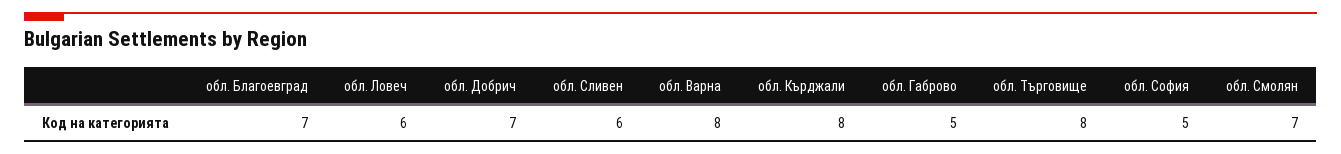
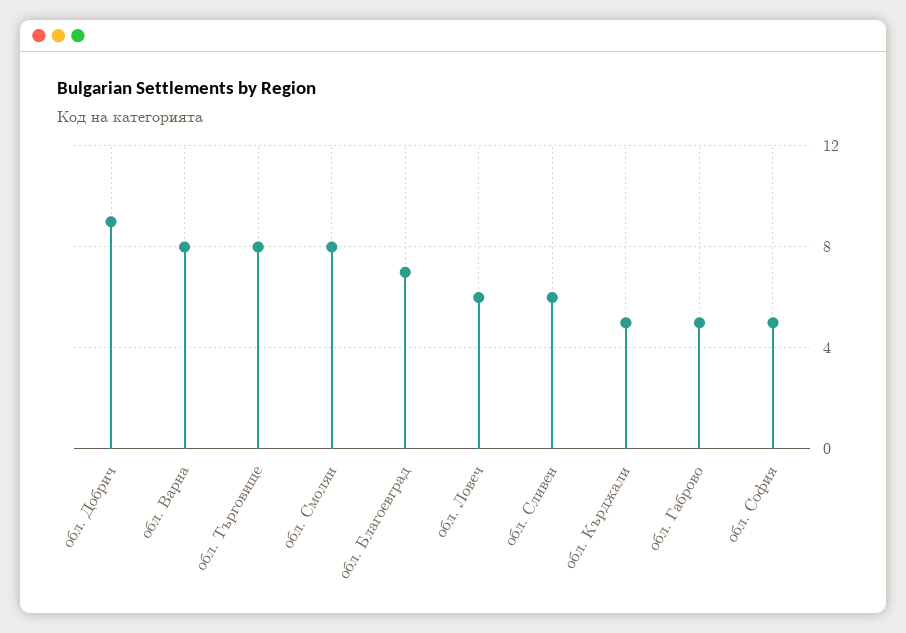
обл. Добрич: 7 -> 9
обл. Кърджали: 8 -> 5
обл. Смолян: 7 -> 8

